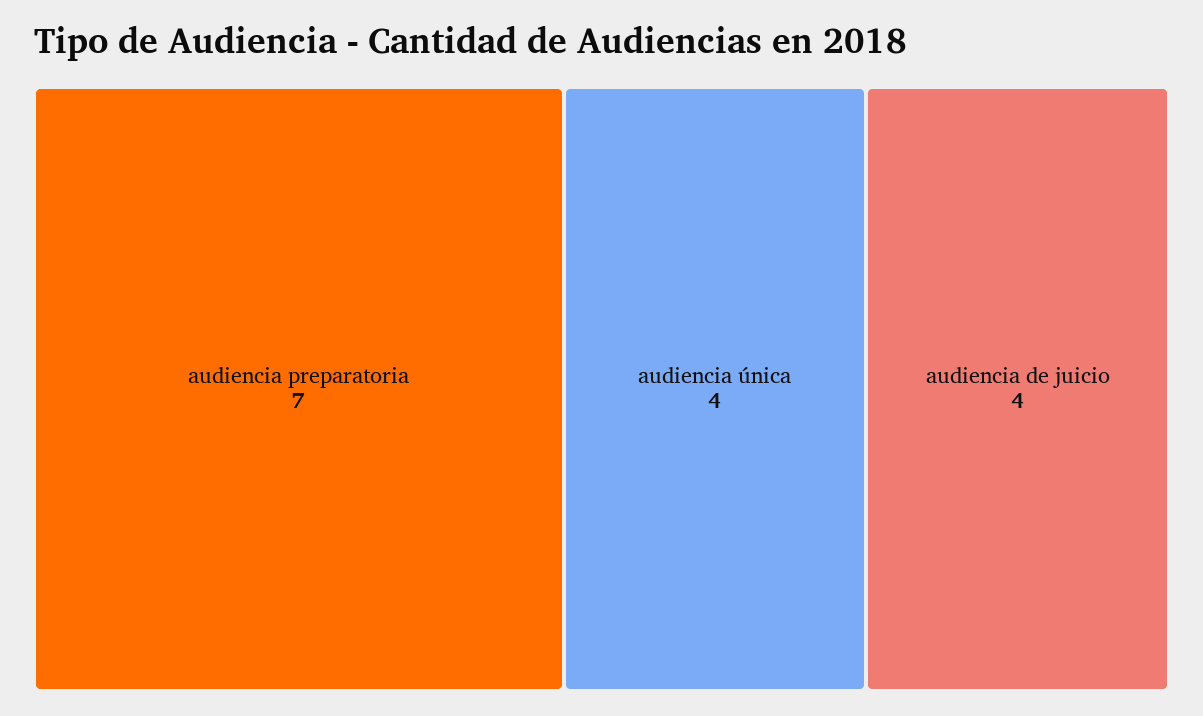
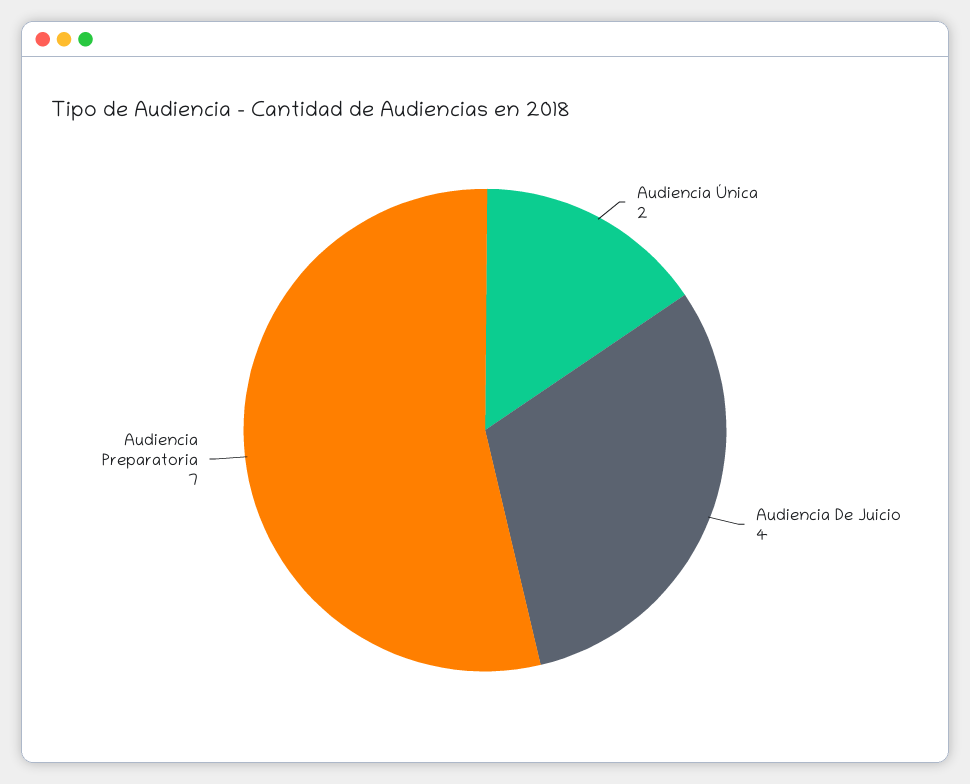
audiencia única: 4 -> 2

